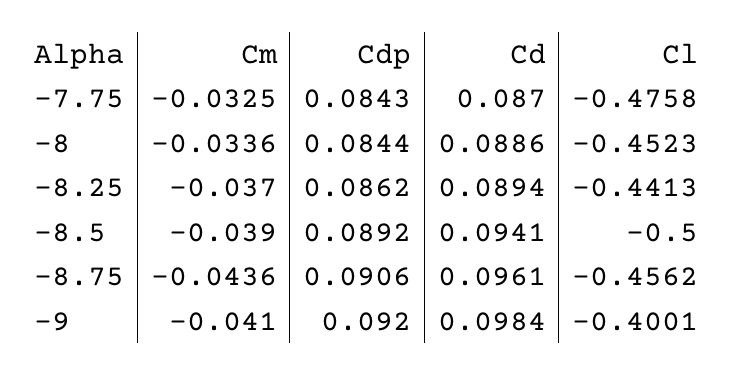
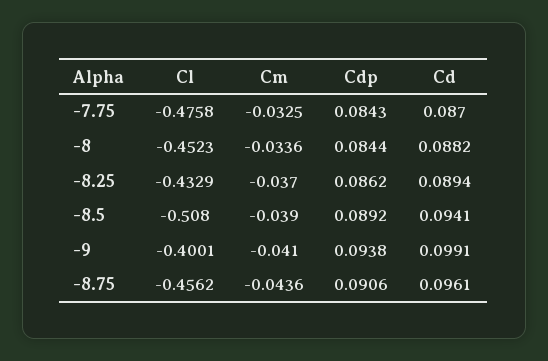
Cd, -8: 0.0886 -> 0.0882
Cl, -8.25: -0.4413 -> -0.4329
Cl, -8.5: -0.5 -> -0.508
Cdp, -9: 0.092 -> 0.0938
Cd, -9: 0.0984 -> 0.0991

